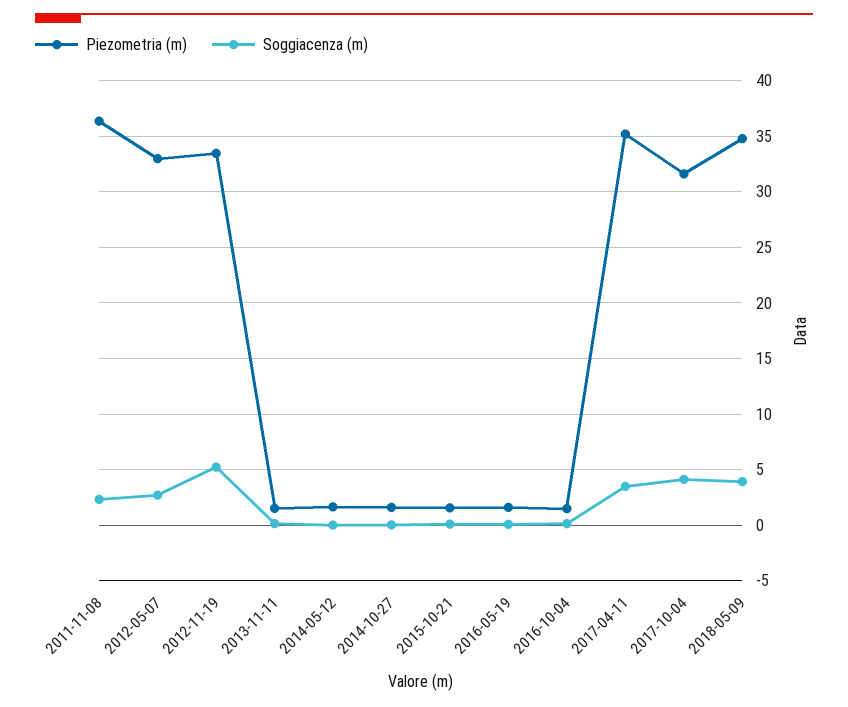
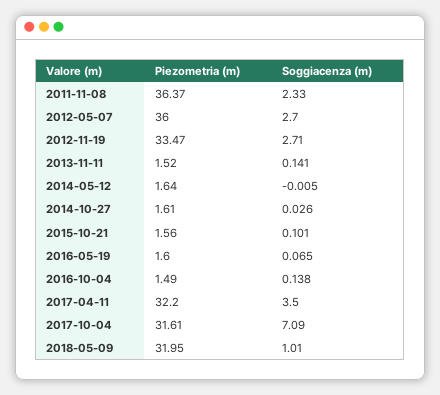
Piezometria (m), 2012-05-07: 33 -> 36
Soggiacenza (m), 2012-11-19: 5 -> 2.71
Piezometria (m), 2017-04-11: 35 -> 32.2
Soggiacenza (m), 2017-10-04: 4 -> 7.09
Piezometria (m), 2018-05-09: 35 -> 31.95
Soggiacenza (m), 2018-05-09: 4 -> 1.01

